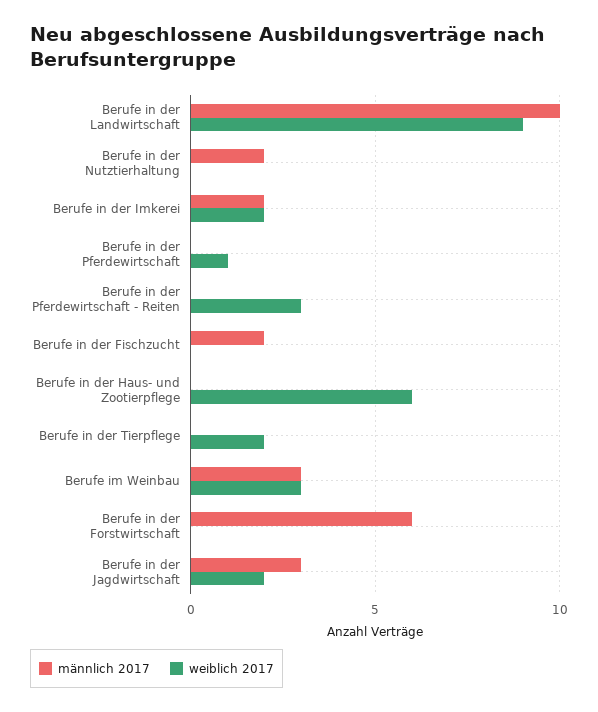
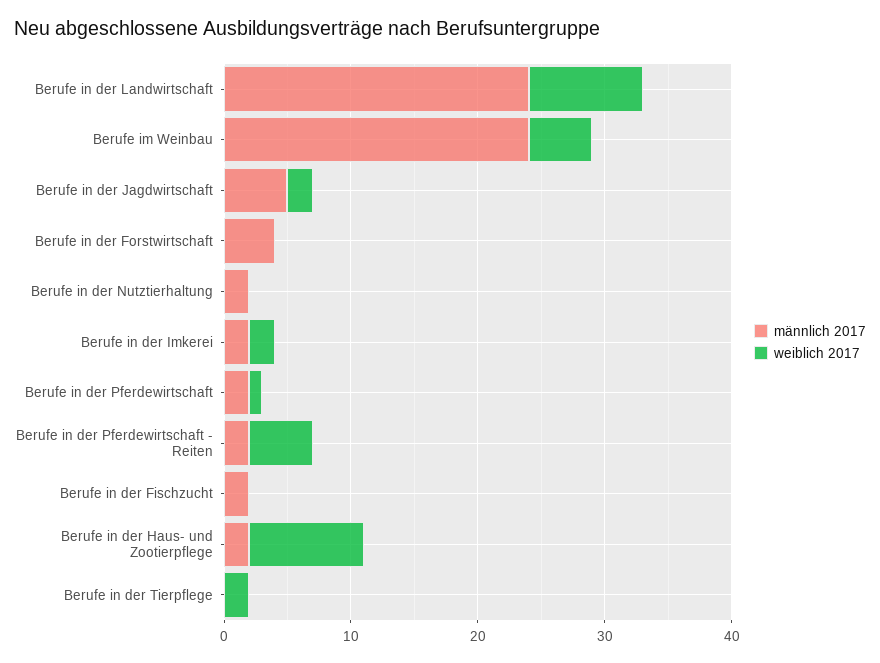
männlich 2017, Berufe in der Landwirtschaft: 10 -> 24
männlich 2017, Berufe in der Pferdewirtschaft: 0 -> 2
männlich 2017, Berufe in der Pferdewirtschaft - Reiten: 0 -> 2
weiblich 2017, Berufe in der Pferdewirtschaft - Reiten: 3 -> 5
männlich 2017, Berufe in der Haus- und Zootierpflege: 0 -> 2
weiblich 2017, Berufe in der Haus- und Zootierpflege: 6 -> 9
männlich 2017, Berufe im Weinbau: 3 -> 24
weiblich 2017, Berufe im Weinbau: 3 -> 5
männlich 2017, Berufe in der Forstwirtschaft: 6 -> 4
männlich 2017, Berufe in der Jagdwirtschaft: 3 -> 5

